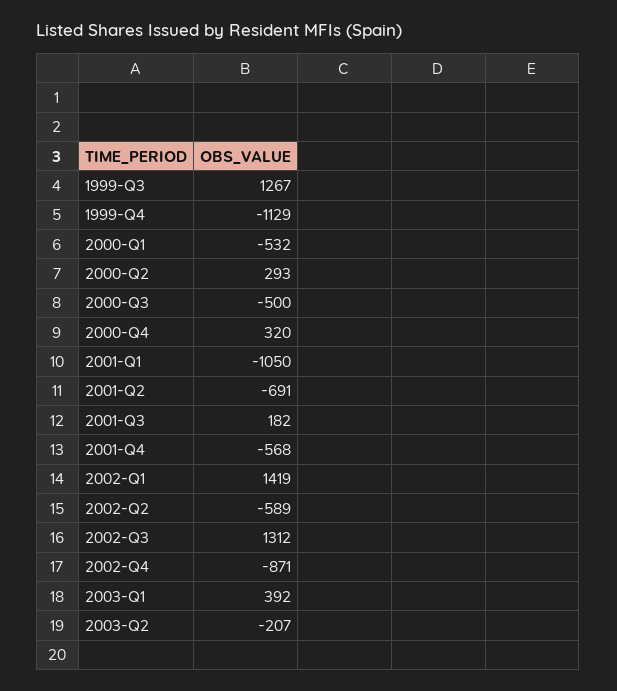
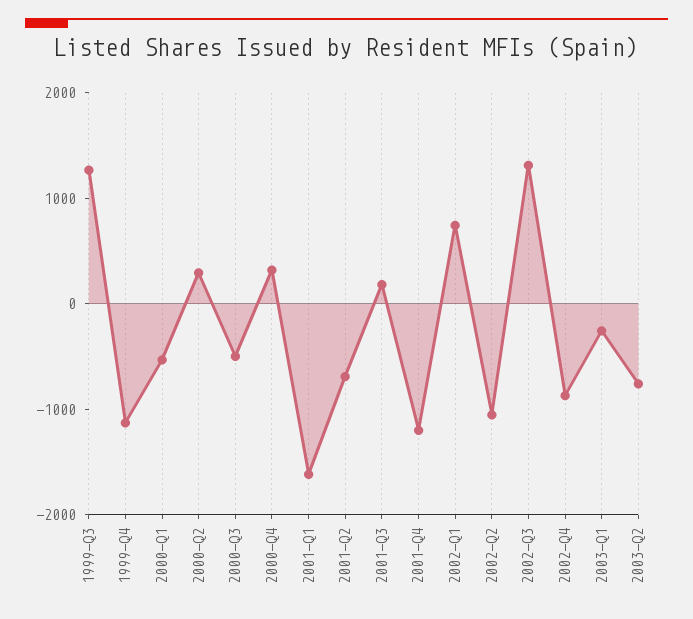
2001-Q1: -1050 -> -1600
2001-Q4: -568 -> -1200
2002-Q1: 1419 -> 800
2002-Q2: -589 -> -1000
2003-Q1: 392 -> -200
2003-Q2: -207 -> -800

